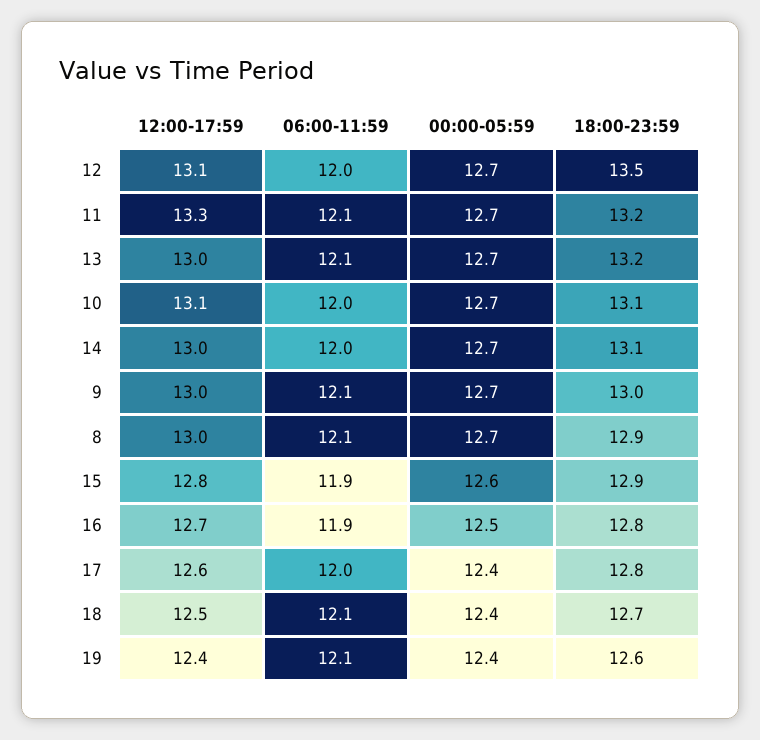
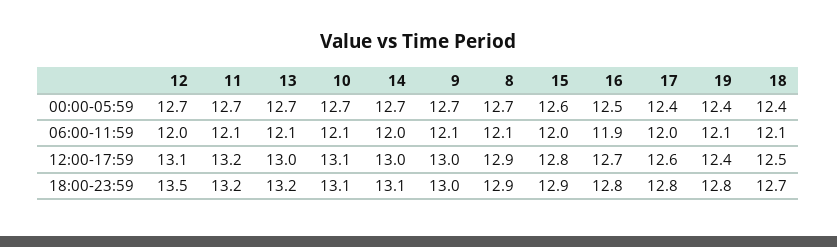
12:00-17:59, 11: 13.3 -> 13.2
06:00-11:59, 10: 12 -> 12.1
12:00-17:59, 8: 13 -> 12.9
06:00-11:59, 15: 11.9 -> 12
18:00-23:59, 19: 12.6 -> 12.8

